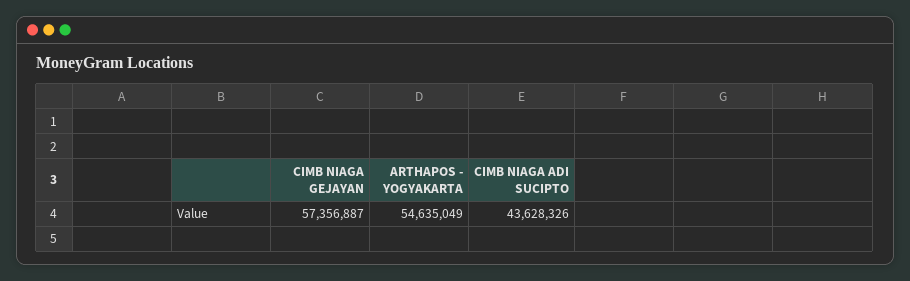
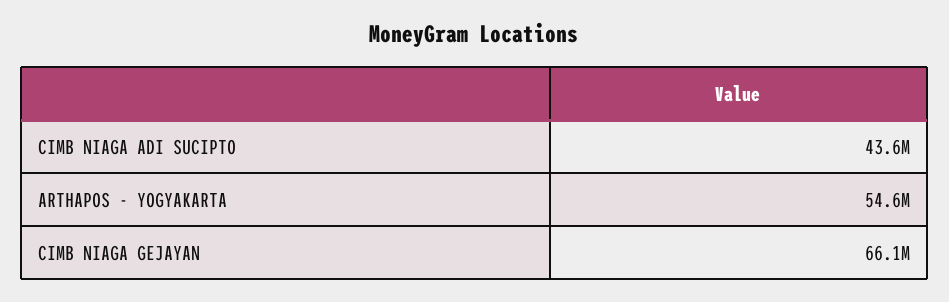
CIMB NIAGA GEJAYAN: 57356887 -> 66100000

